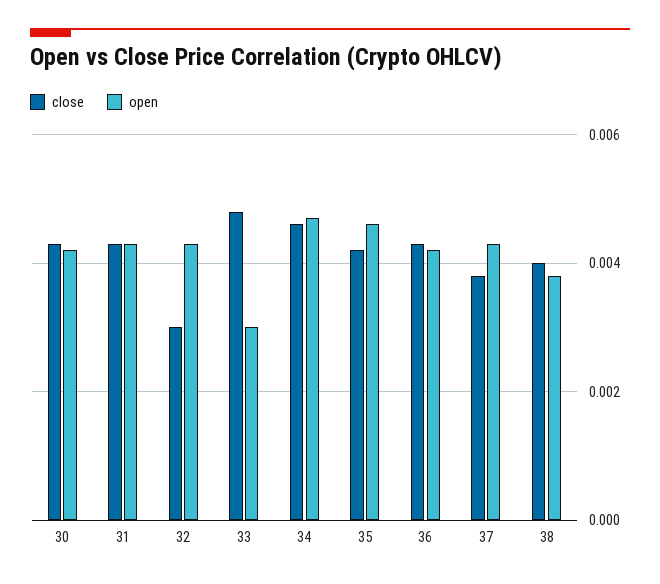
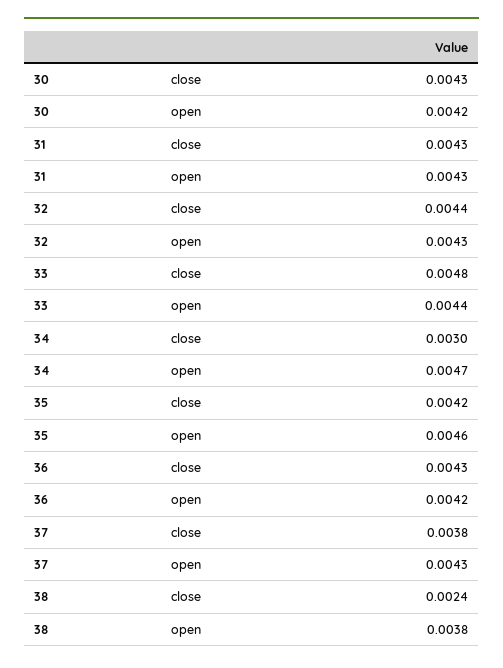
close, 32: 0.003 -> 0.0044
open, 33: 0.003 -> 0.0044
close, 34: 0.0045 -> 0.003
close, 38: 0.004 -> 0.0024

